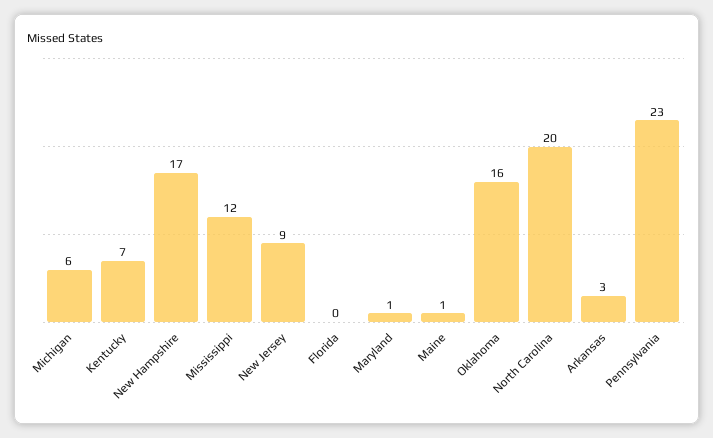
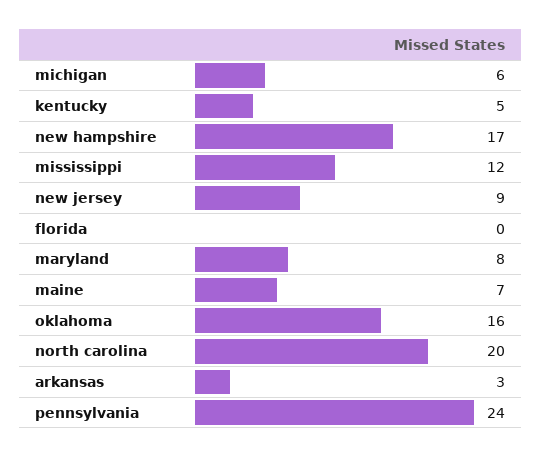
Kentucky: 7 -> 5
Maryland: 1 -> 8
Maine: 1 -> 7
Pennsylvania: 23 -> 24

